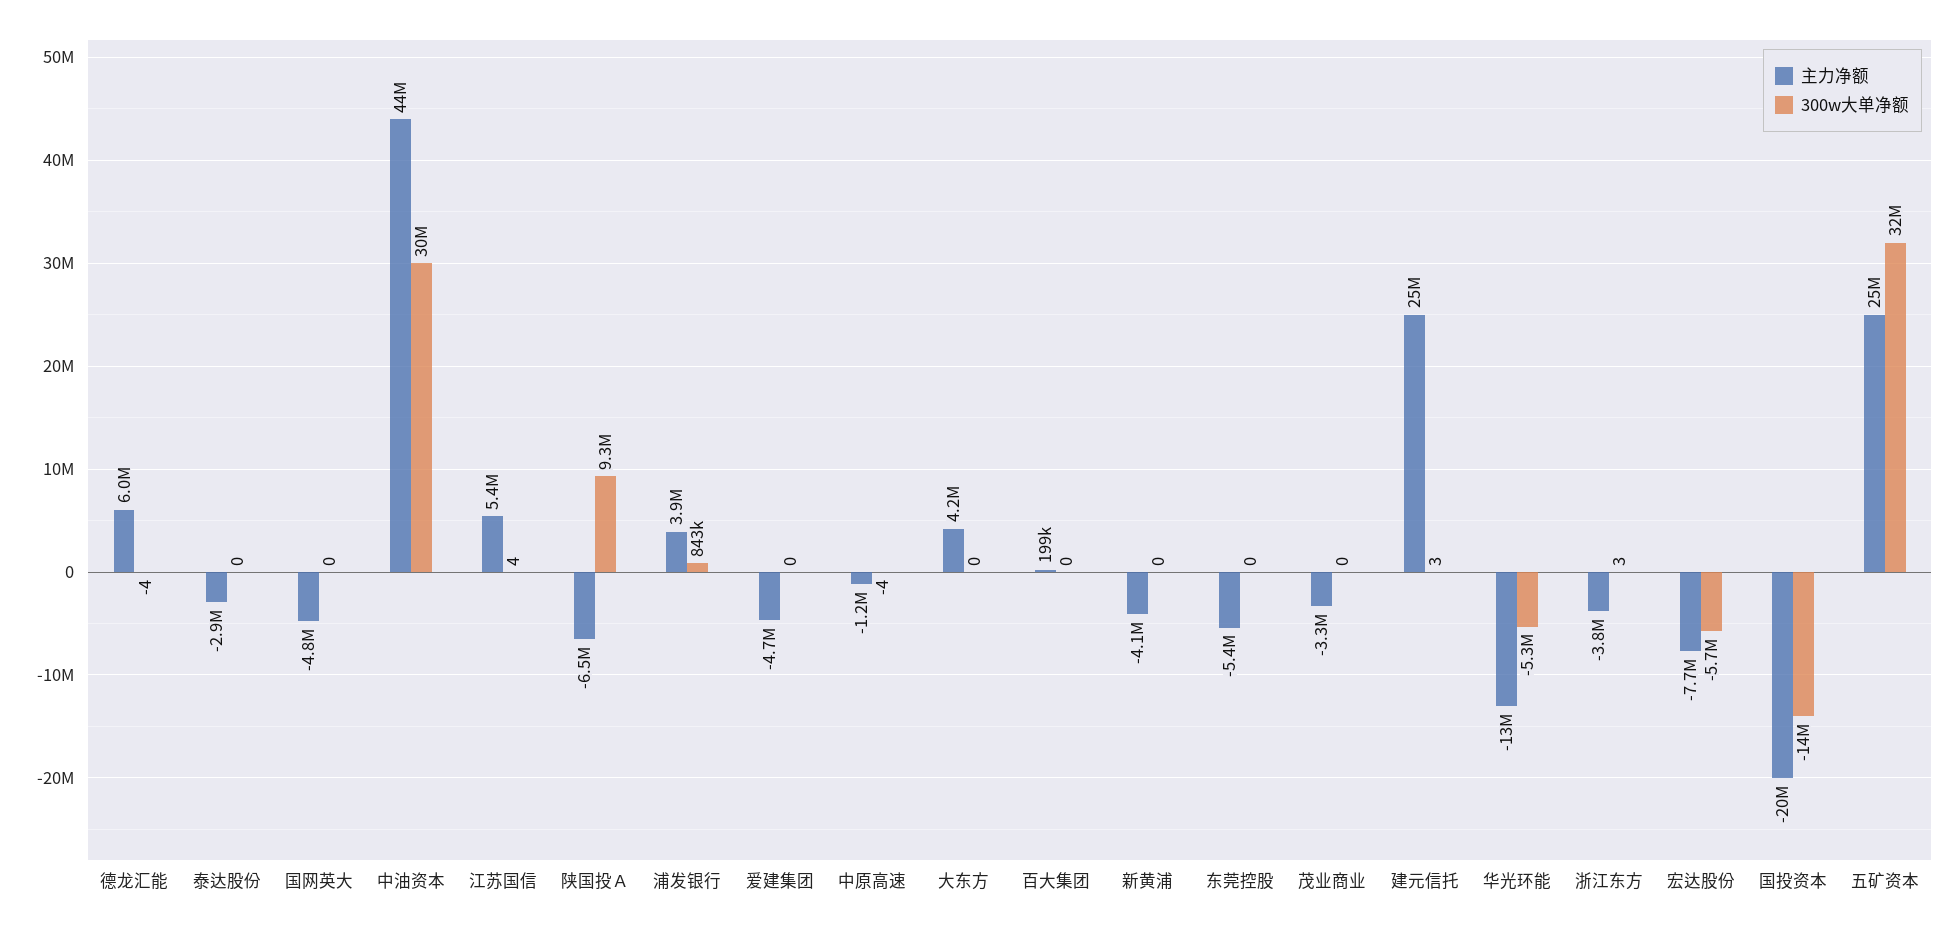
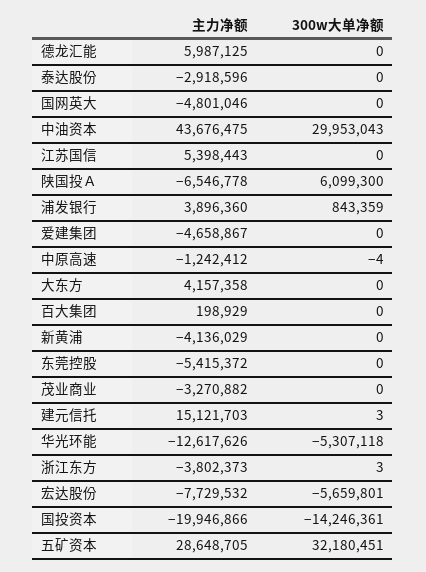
300w大单净额, 德龙汇能: -4 -> 0
300w大单净额, 江苏国信: 4 -> 0
300w大单净额, 陕国投Ａ: 9300000 -> 6099300
主力净额, 建元信托: 25000000 -> 15121703
主力净额, 五矿资本: 25000000 -> 28648705

